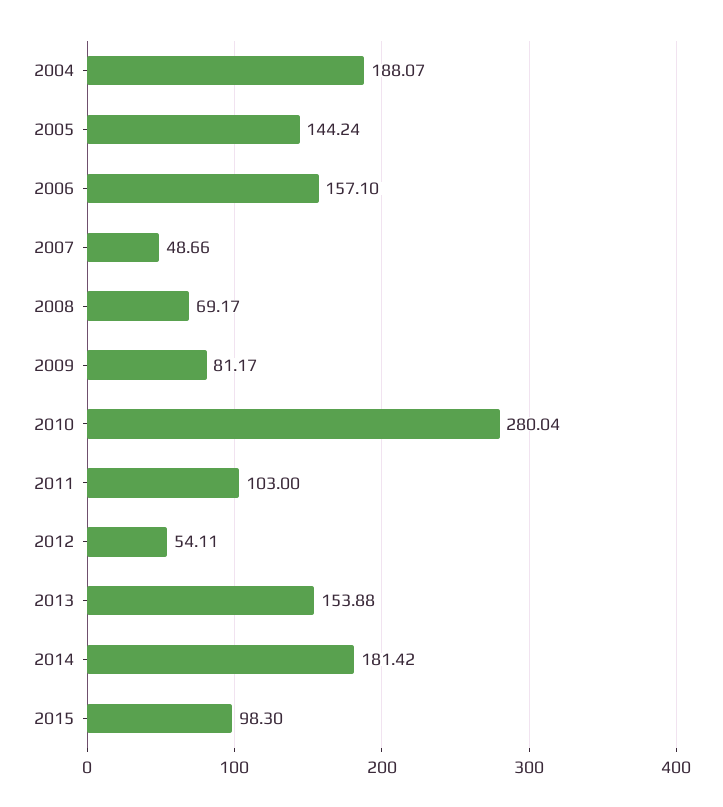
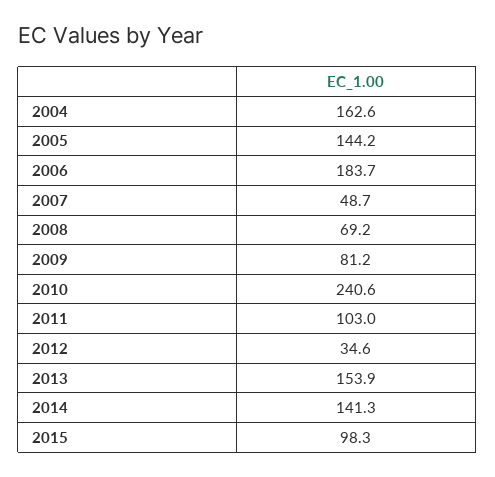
2004: 188.07 -> 162.6
2006: 157.1 -> 183.7
2010: 280.04 -> 240.6
2012: 54.11 -> 34.6
2014: 181.42 -> 141.3

